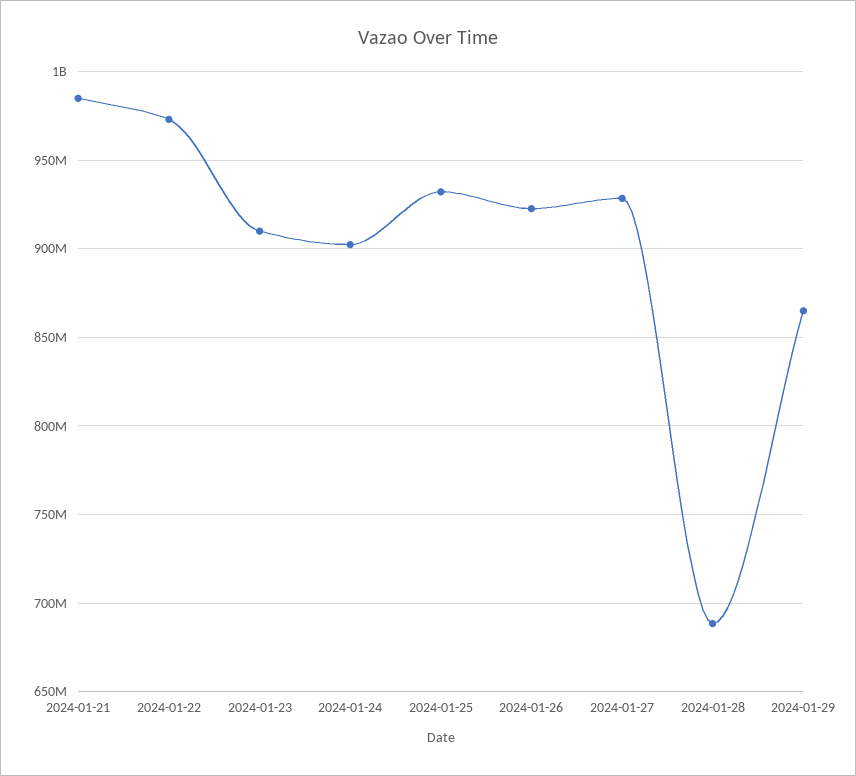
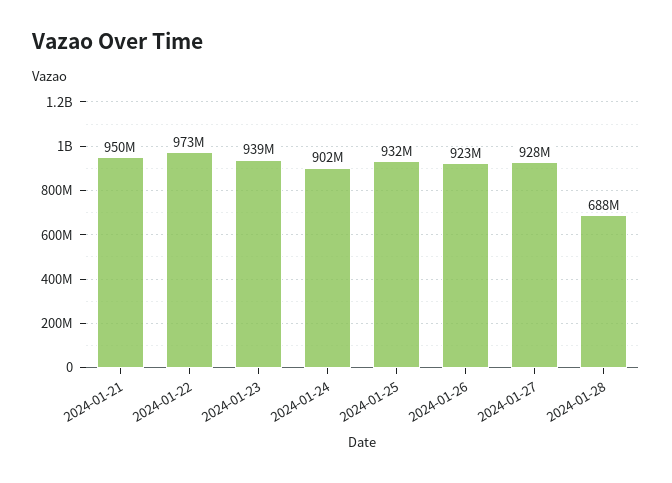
2024-01-21: 985000000 -> 950000000
2024-01-23: 910000000 -> 939000000
2024-01-29: 865000000 -> none

